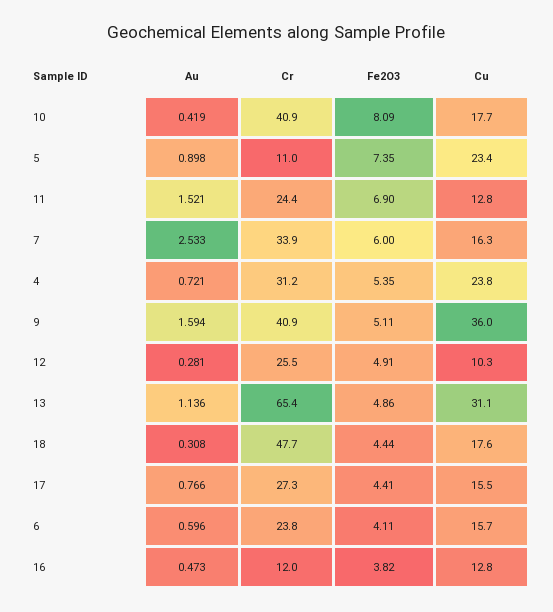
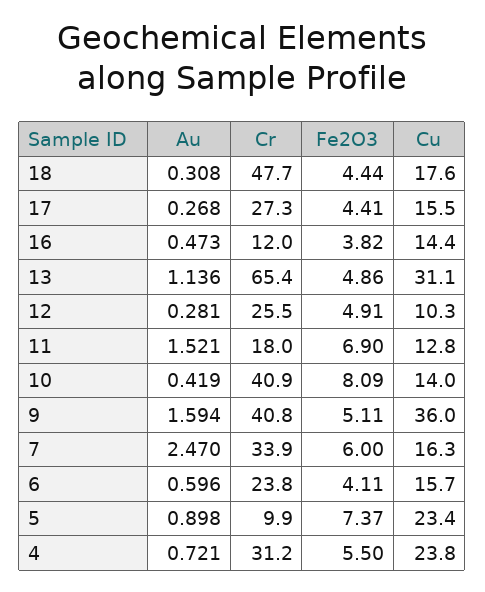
Cu, 10: 17.7 -> 14
Cr, 5: 11 -> 9.9
Fe2O3, 5: 7.35 -> 7.37
Cr, 11: 24.4 -> 18
Au, 7: 2.533 -> 2.47
Fe2O3, 4: 5.35 -> 5.5
Cr, 9: 40.9 -> 40.8
Au, 17: 0.766 -> 0.268
Cu, 16: 12.8 -> 14.4

